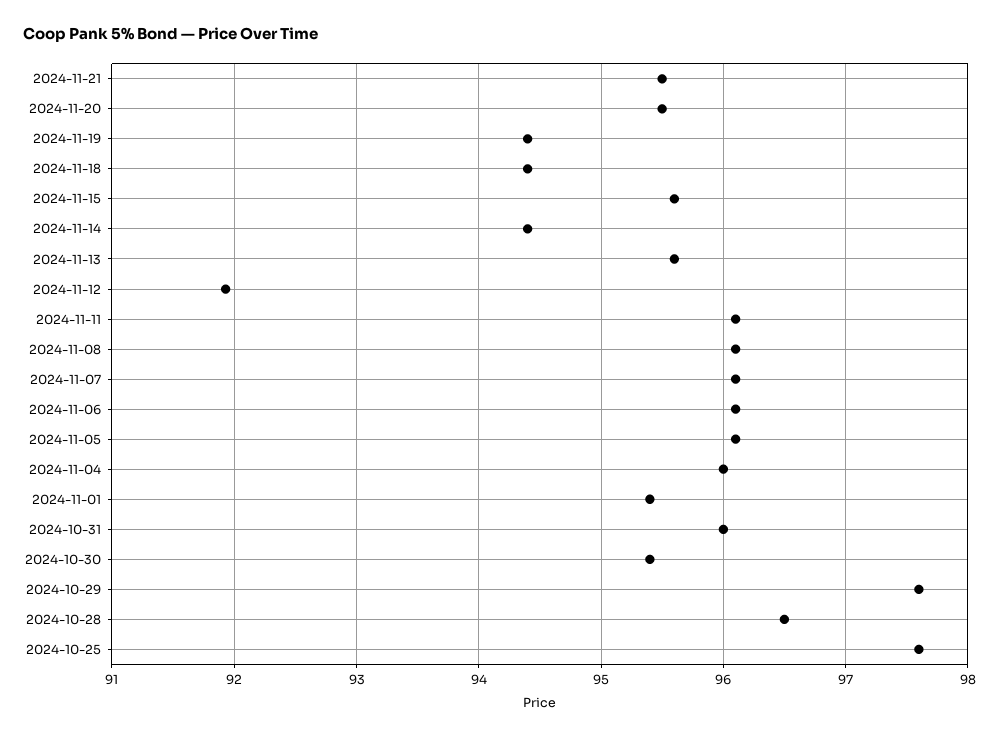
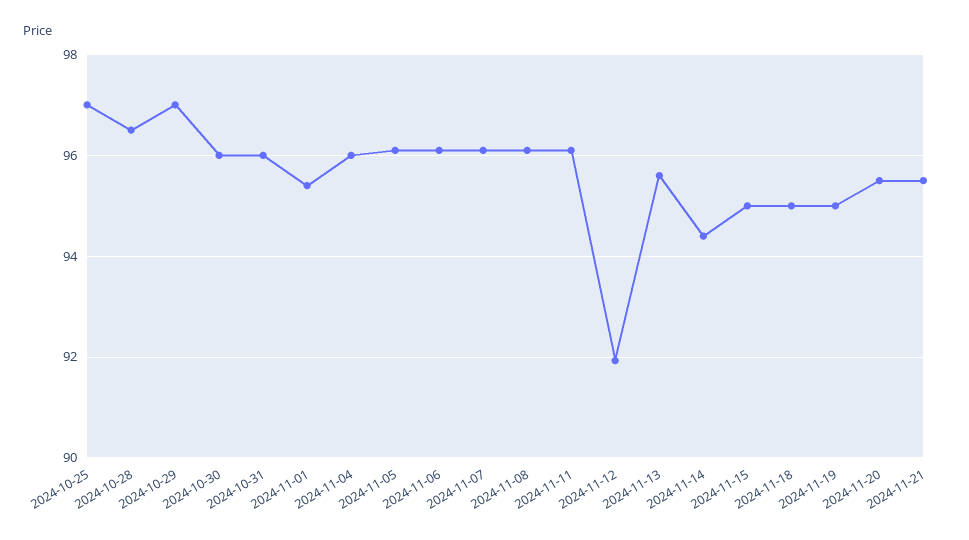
2024-11-19: 94.4 -> 95
2024-11-18: 94.4 -> 95
2024-11-15: 95.6 -> 95
2024-10-30: 95.4 -> 96
2024-10-29: 97.6 -> 97
2024-10-25: 97.6 -> 97

